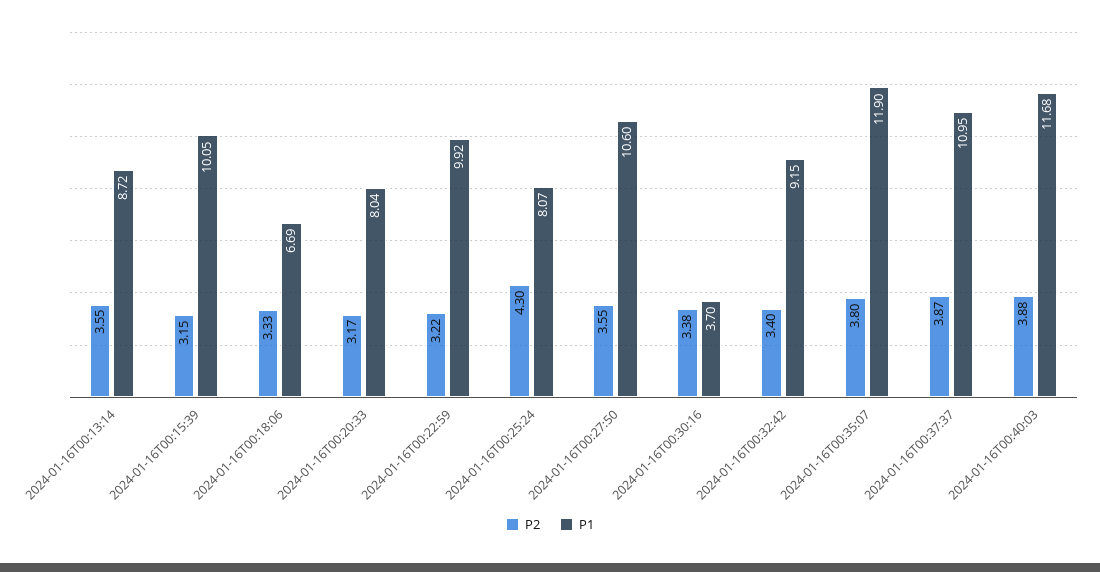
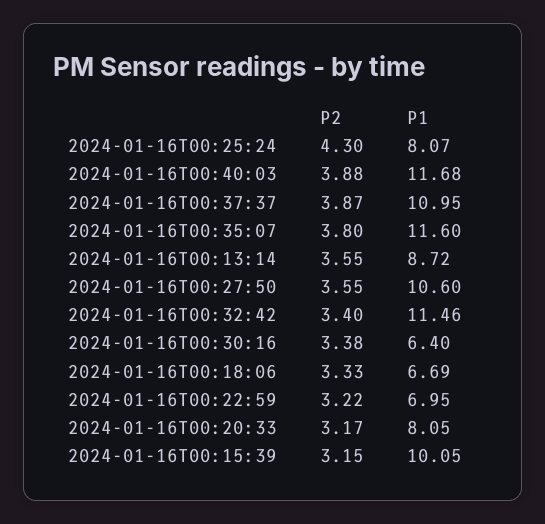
P1, 2024-01-16T00:20:33: 8.04 -> 8.05
P1, 2024-01-16T00:22:59: 9.92 -> 6.95
P1, 2024-01-16T00:30:16: 3.7 -> 6.4
P1, 2024-01-16T00:32:42: 9.15 -> 11.46
P1, 2024-01-16T00:35:07: 11.9 -> 11.6

